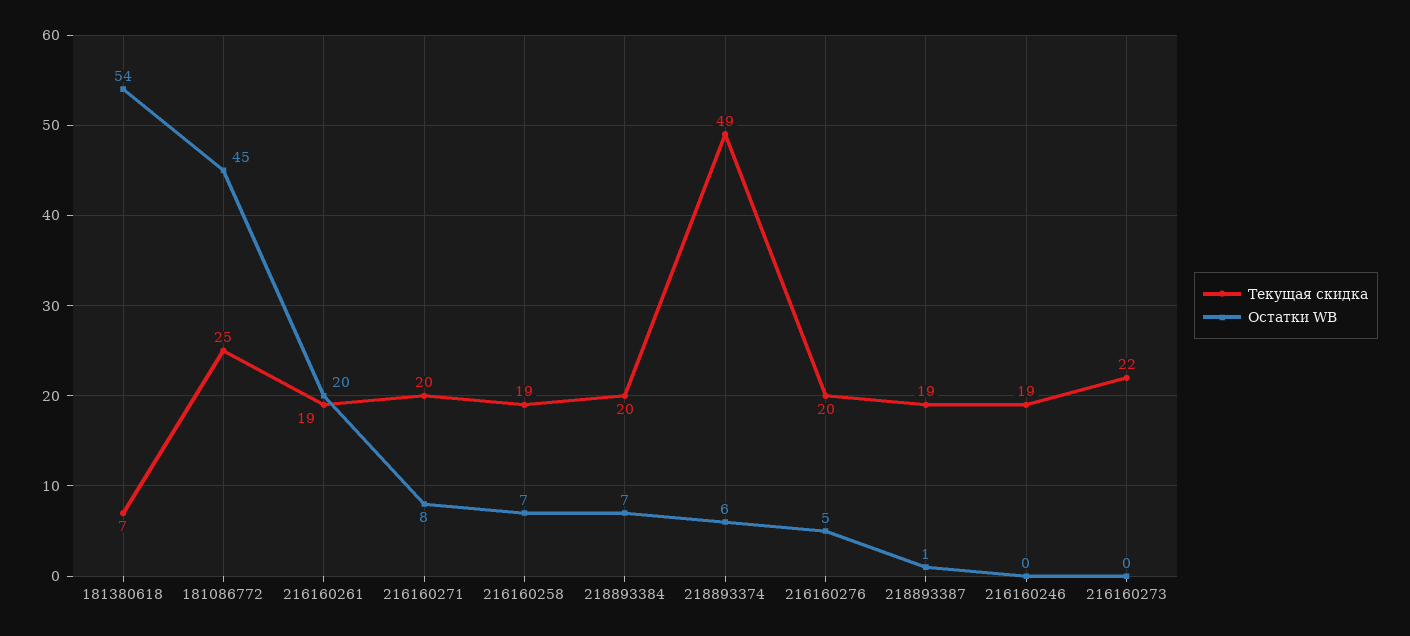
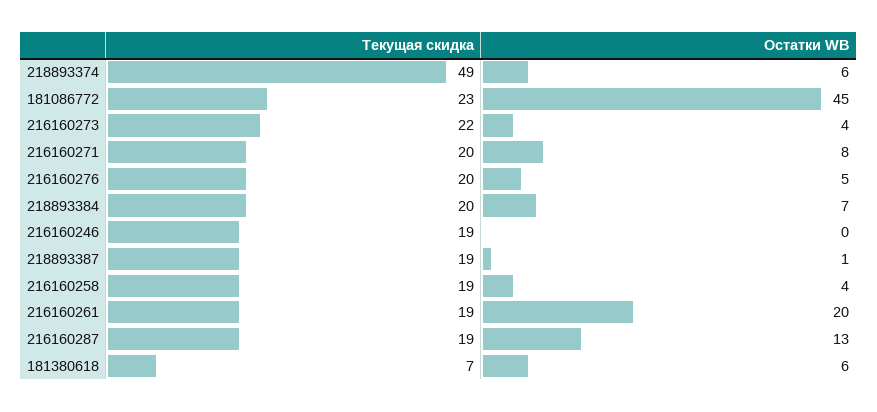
Остатки WB, 181380618: 54 -> 6
Текущая скидка, 181086772: 25 -> 23
Остатки WB, 216160258: 7 -> 4
Остатки WB, 216160273: 0 -> 4
Текущая скидка, 216160287: none -> 19
Остатки WB, 216160287: none -> 13

